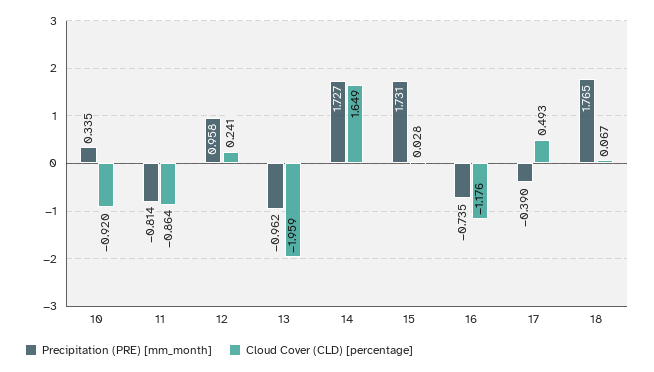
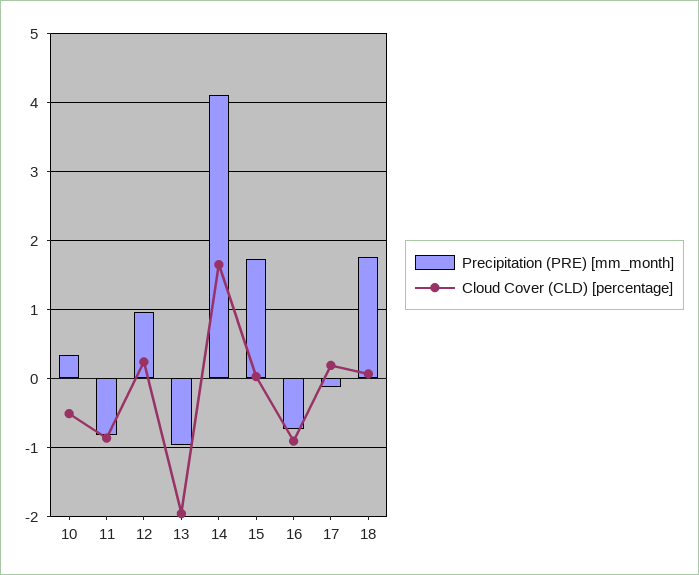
Cloud Cover (CLD) [percentage], 10: -0.92 -> -0.5
Precipitation (PRE) [mm_month], 14: 1.727 -> 4.1
Cloud Cover (CLD) [percentage], 16: -1.176 -> -0.9
Precipitation (PRE) [mm_month], 17: -0.39 -> -0.1
Cloud Cover (CLD) [percentage], 17: 0.493 -> 0.2

